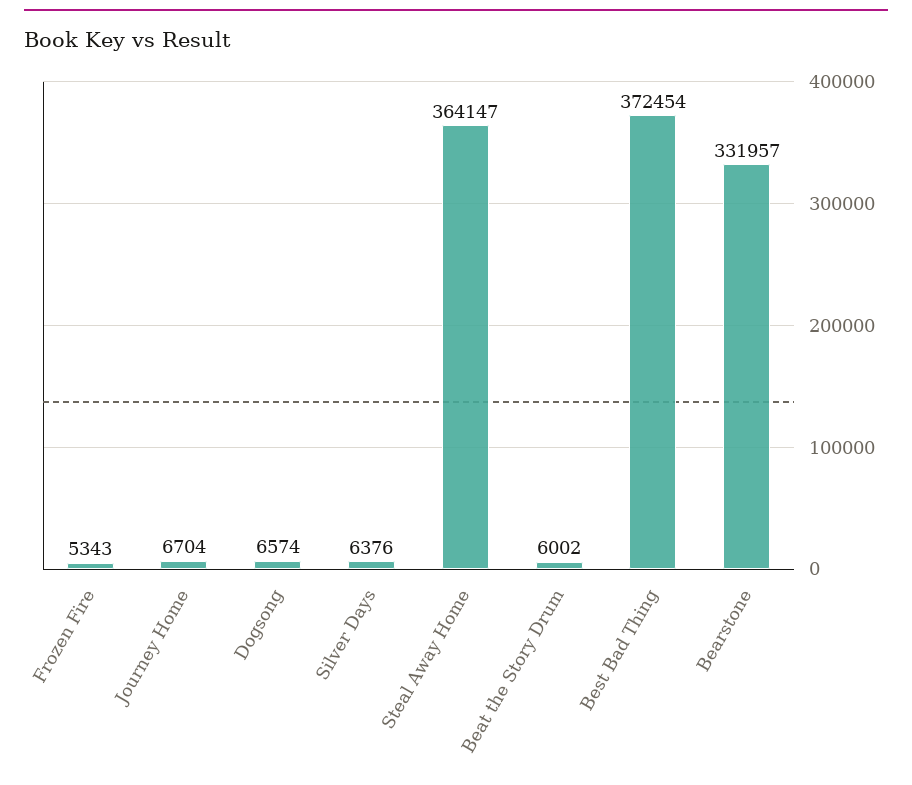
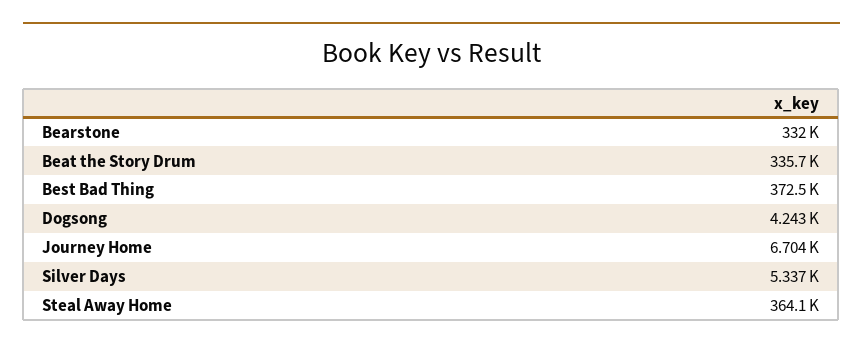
Frozen Fire: 5343 -> none
Dogsong: 6574 -> 4243
Silver Days: 6376 -> 5337
Beat the Story Drum: 6002 -> 335700

